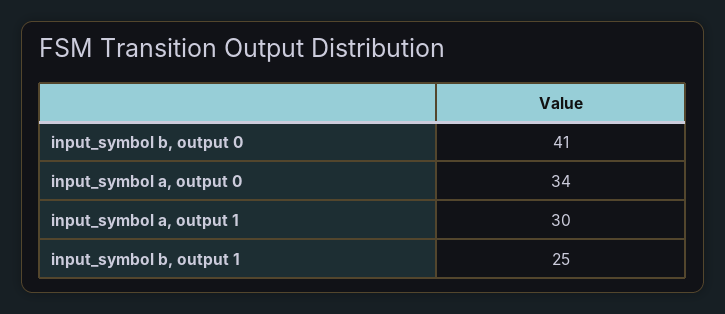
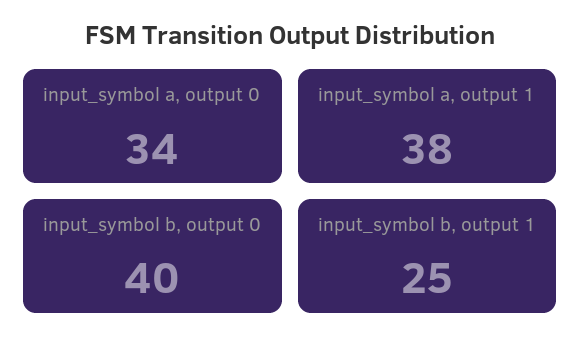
input_symbol b, output 0: 41 -> 40
input_symbol a, output 1: 30 -> 38

